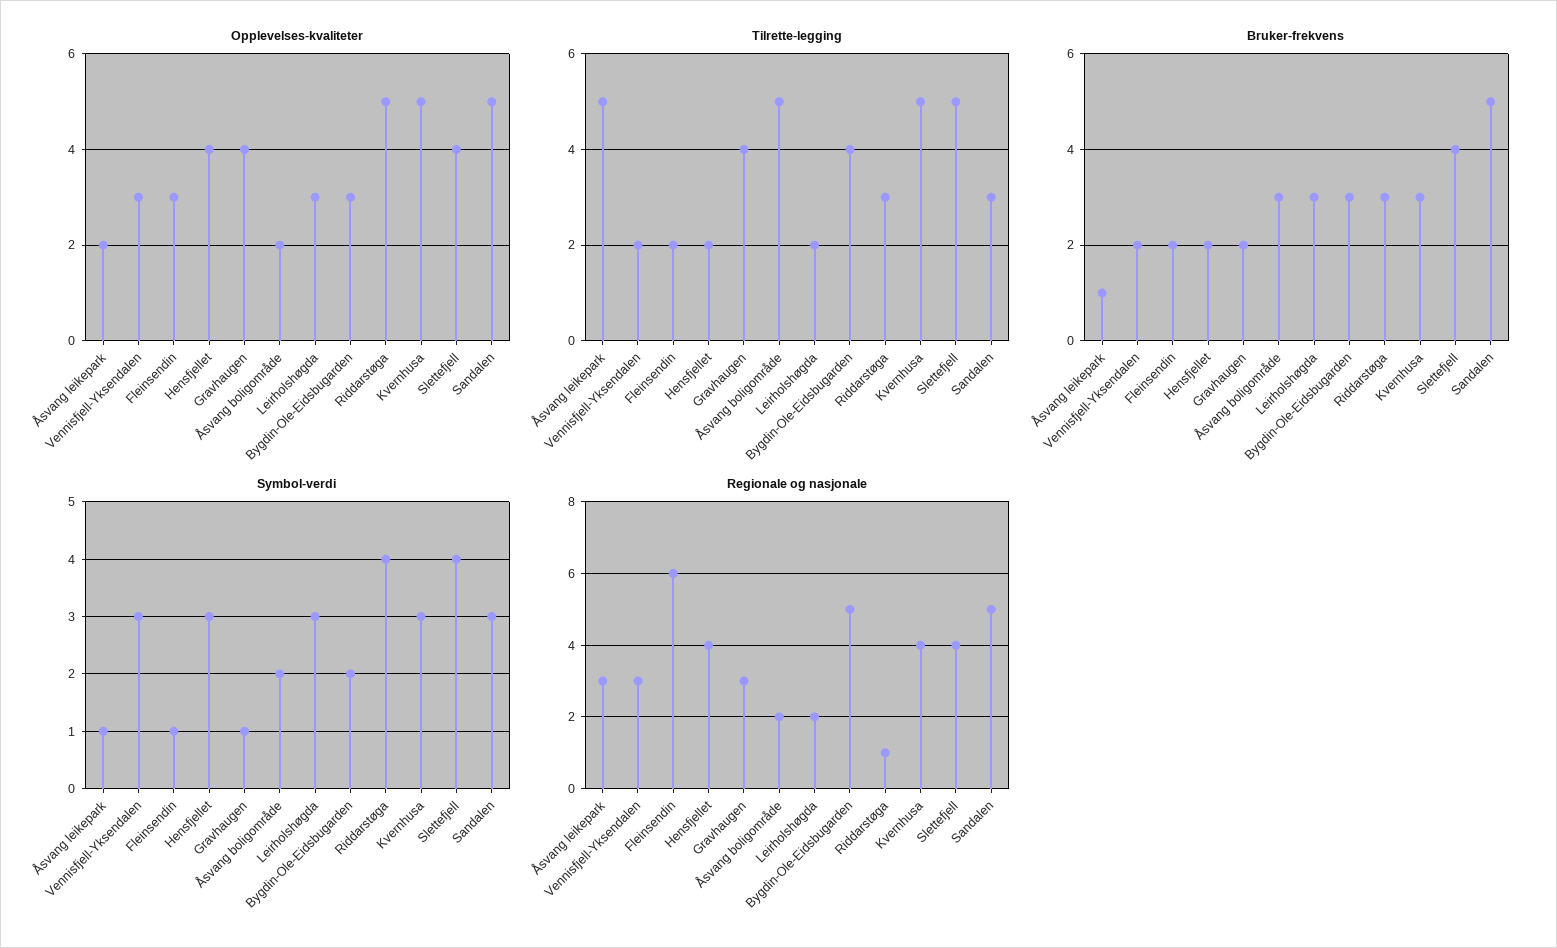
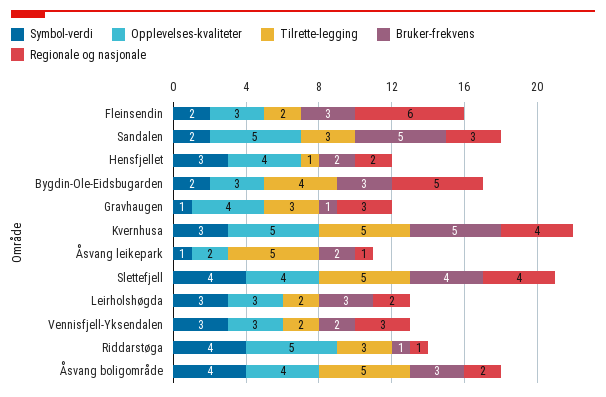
Opplevelses-kvaliteter, Åsvang boligområde: 2 -> 4
Tilrette-legging, Hensfjellet: 2 -> 1
Tilrette-legging, Gravhaugen: 4 -> 3
Bruker-frekvens, Åsvang leikepark: 1 -> 2
Bruker-frekvens, Fleinsendin: 2 -> 3
Bruker-frekvens, Gravhaugen: 2 -> 1
Bruker-frekvens, Riddarstøga: 3 -> 1
Bruker-frekvens, Kvernhusa: 3 -> 5
Symbol-verdi, Fleinsendin: 1 -> 2
Symbol-verdi, Åsvang boligområde: 2 -> 4
Symbol-verdi, Sandalen: 3 -> 2
Regionale og nasjonale, Åsvang leikepark: 3 -> 1
Regionale og nasjonale, Hensfjellet: 4 -> 2
Regionale og nasjonale, Sandalen: 5 -> 3

